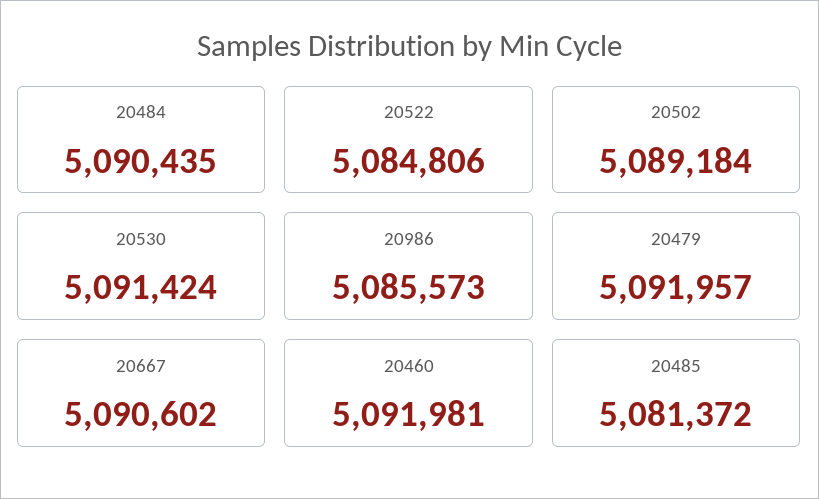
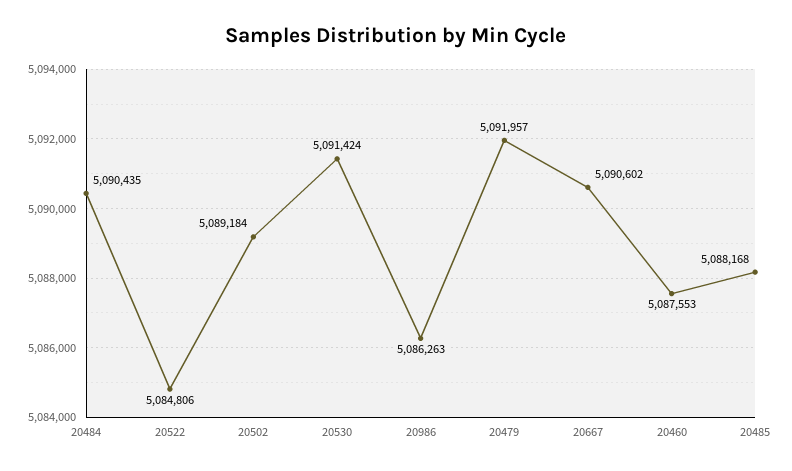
20986: 5085573 -> 5086263
20460: 5091981 -> 5087553
20485: 5081372 -> 5088168

